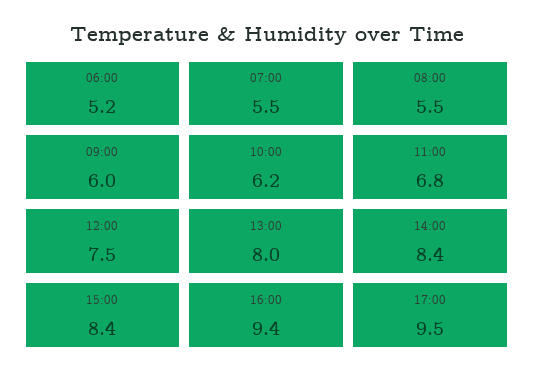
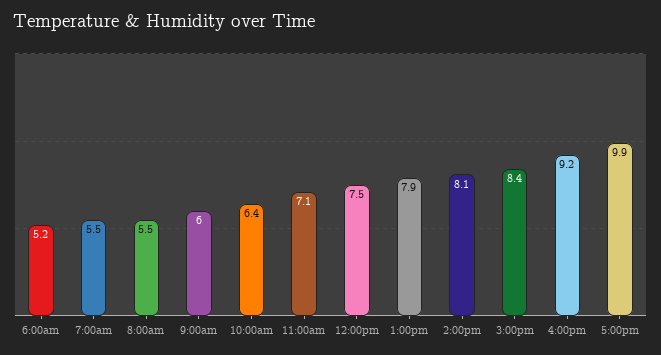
10:00: 6.2 -> 6.4
11:00: 6.8 -> 7.1
13:00: 8 -> 7.9
14:00: 8.4 -> 8.1
16:00: 9.4 -> 9.2
17:00: 9.5 -> 9.9

